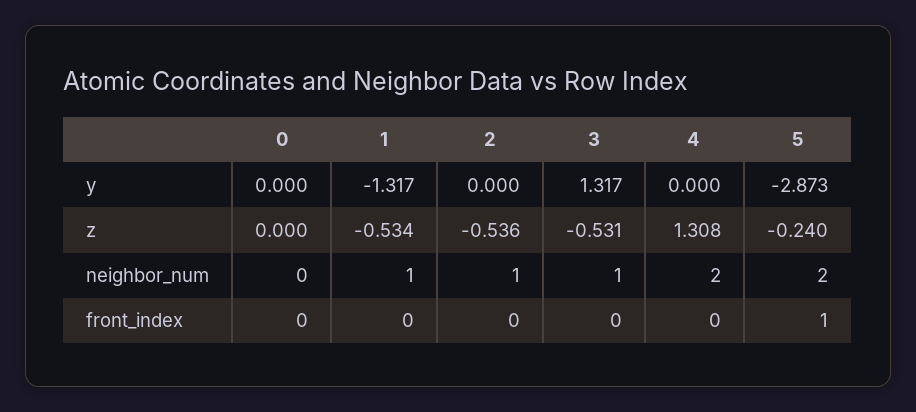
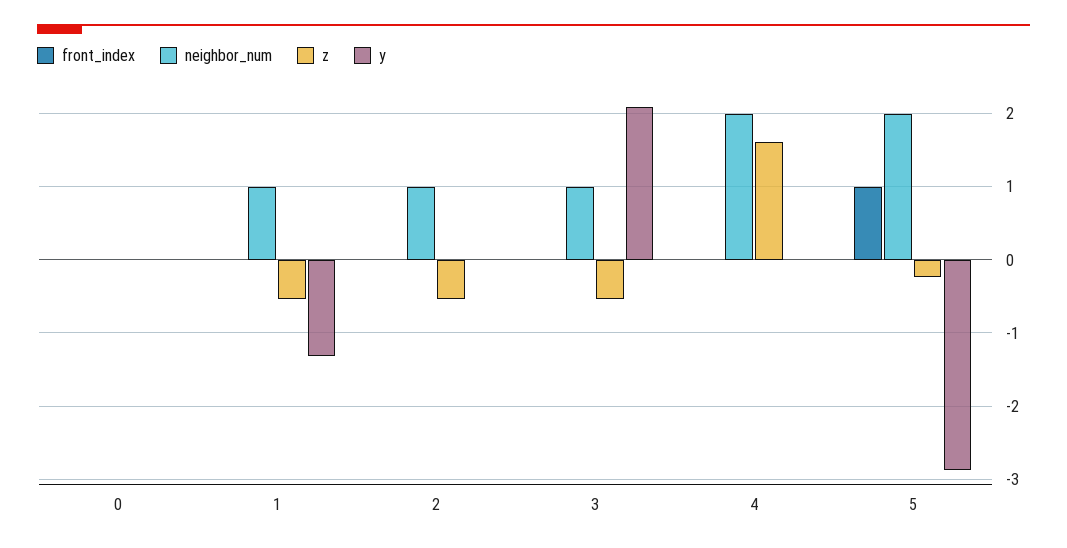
y, 3: 1.317 -> 2.1
z, 4: 1.308 -> 1.6

